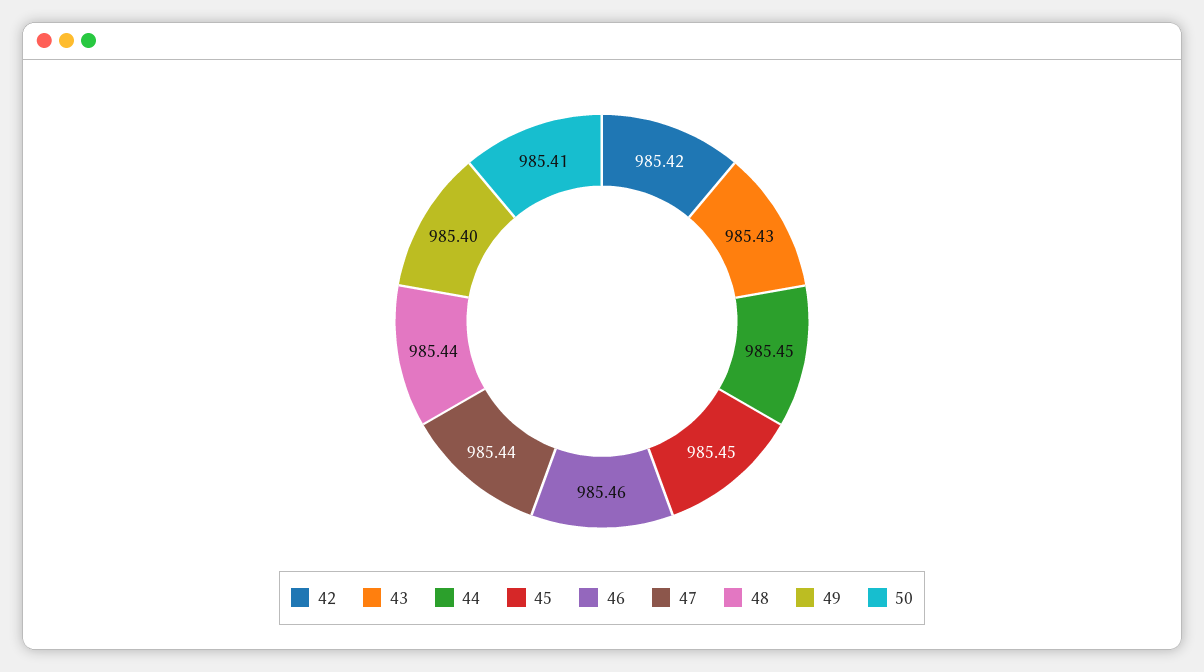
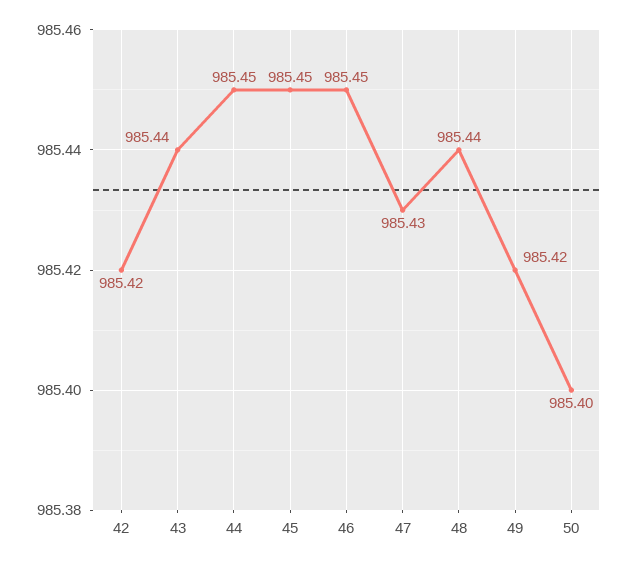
43: 985.43 -> 985.44
46: 985.46 -> 985.45
47: 985.44 -> 985.43
49: 985.4 -> 985.42
50: 985.41 -> 985.4

